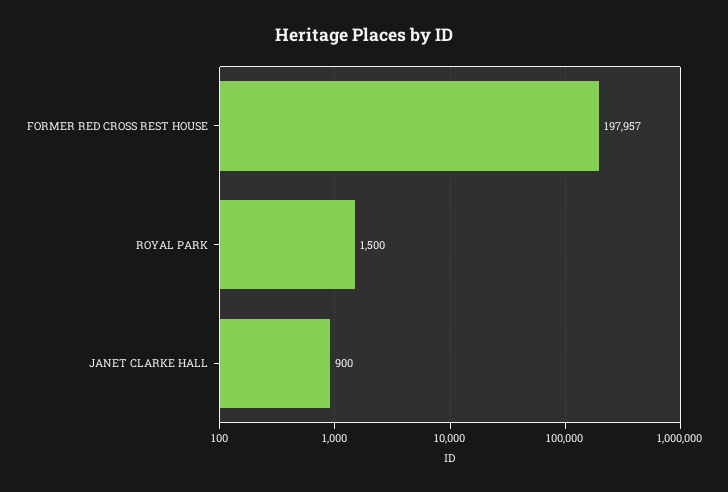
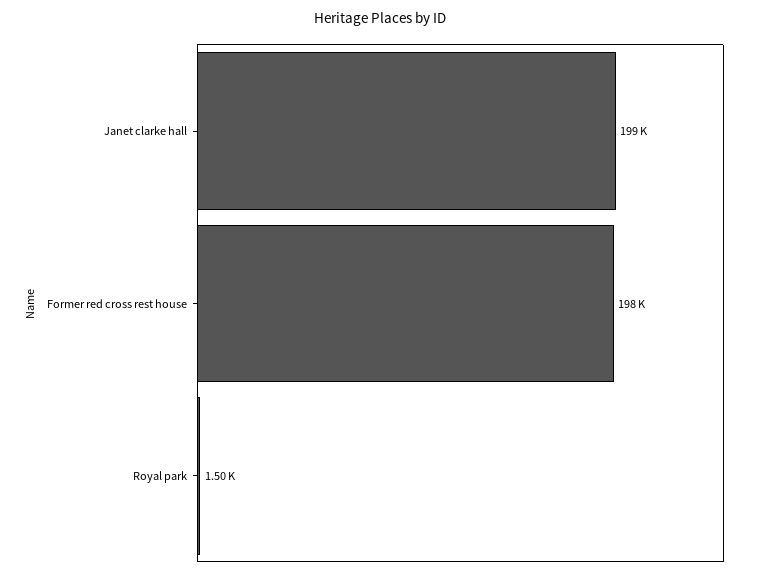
JANET CLARKE HALL: 900 -> 199000

